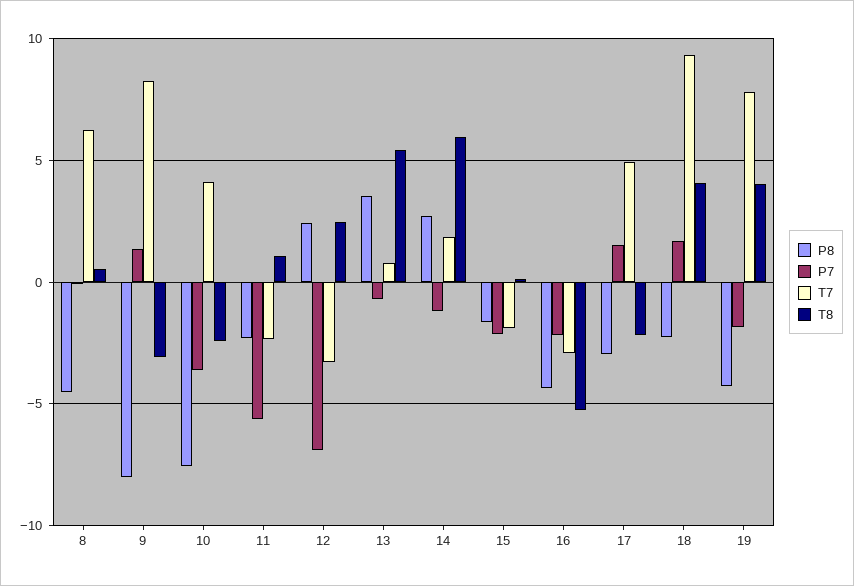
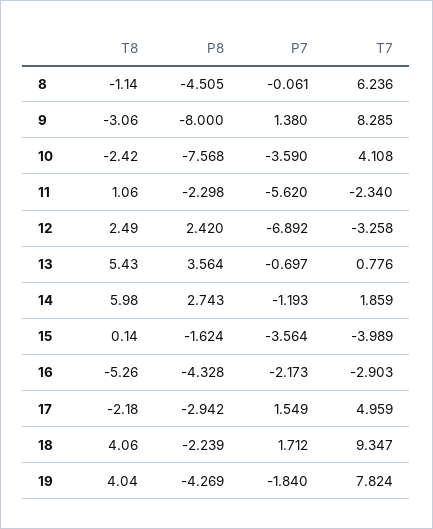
T8, 8: 0.5 -> -1.14
P7, 15: -2 -> -3.564
T7, 15: -2 -> -3.989

